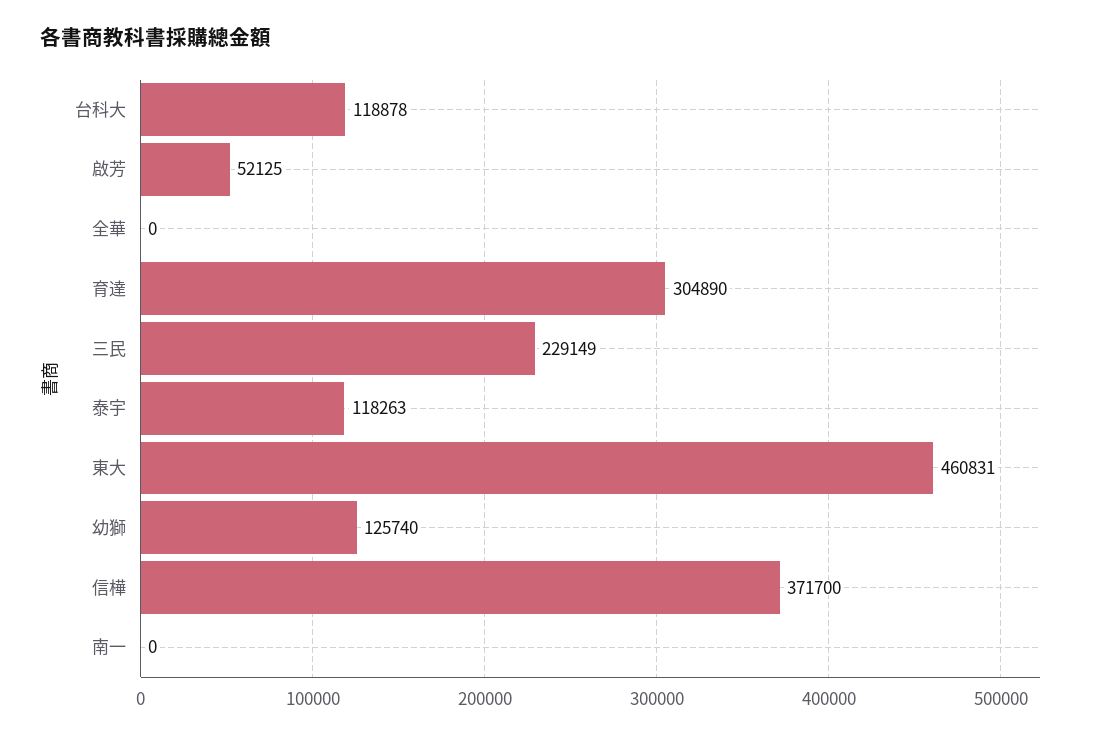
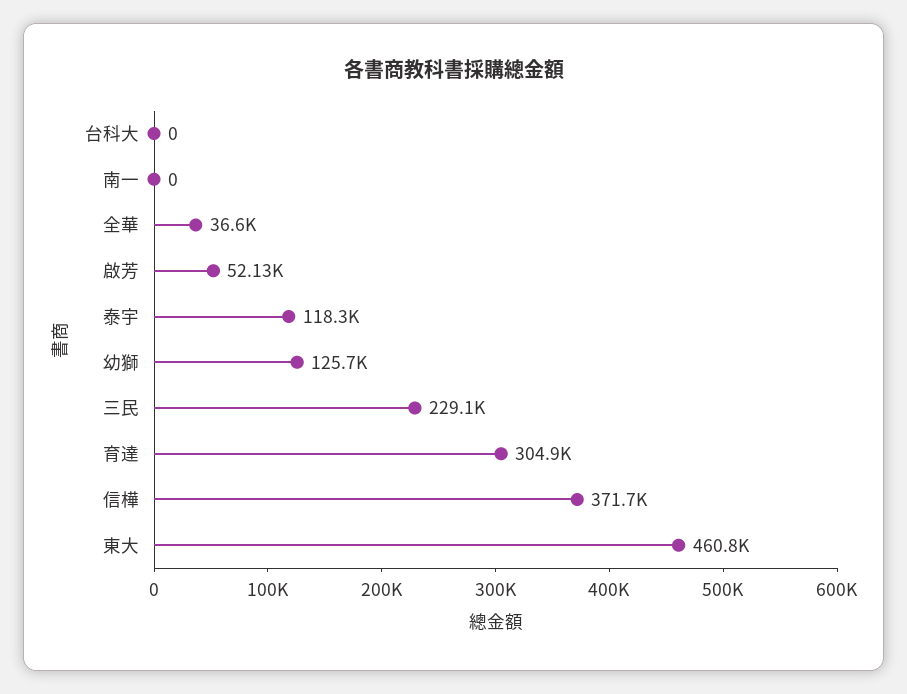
台科大: 118878 -> 0
全華: 0 -> 36600

